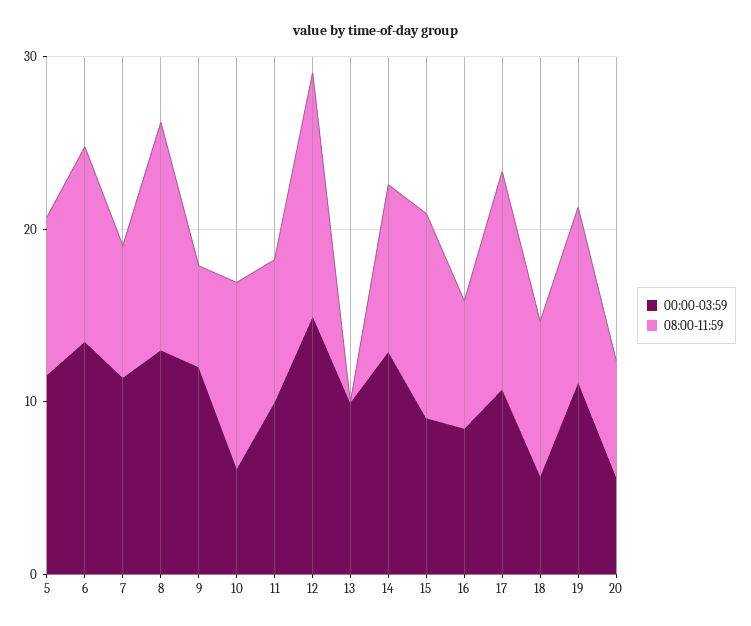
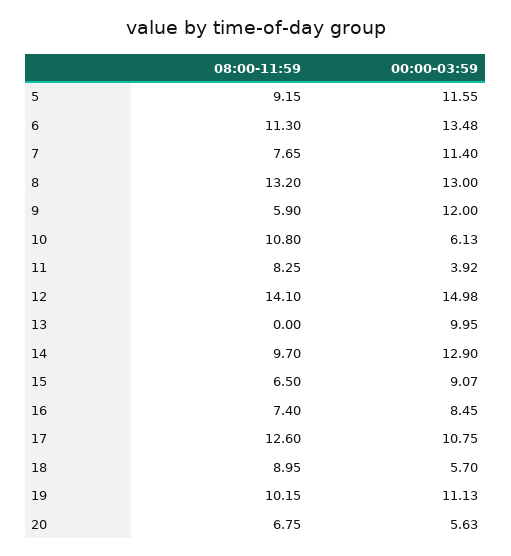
00:00-03:59, 11: 10 -> 3.92
08:00-11:59, 15: 12 -> 6.5

